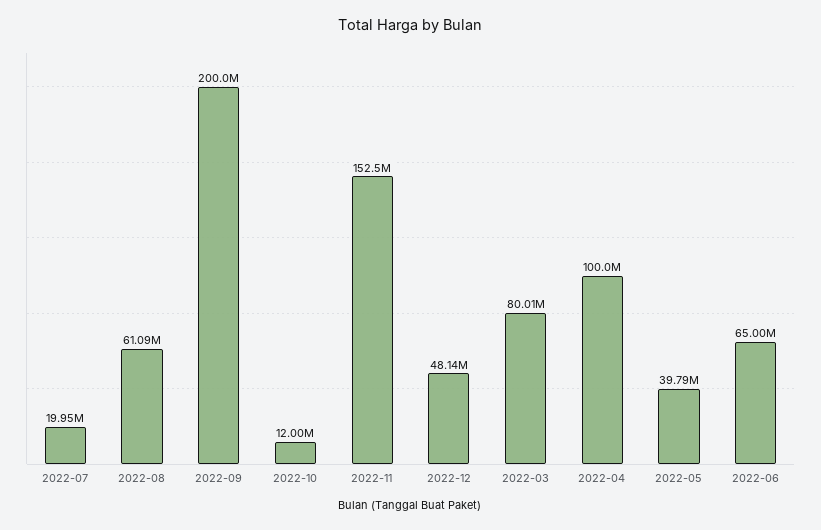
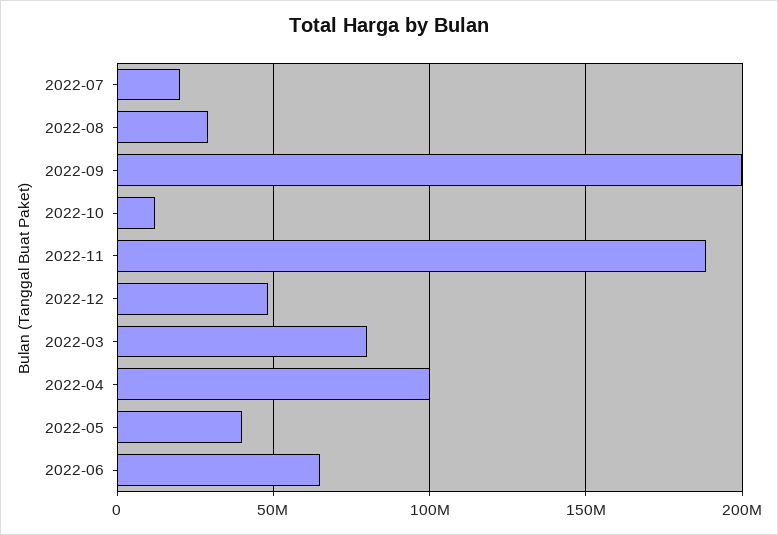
2022-08: 61090000 -> 30000000
2022-11: 152500000 -> 190000000

